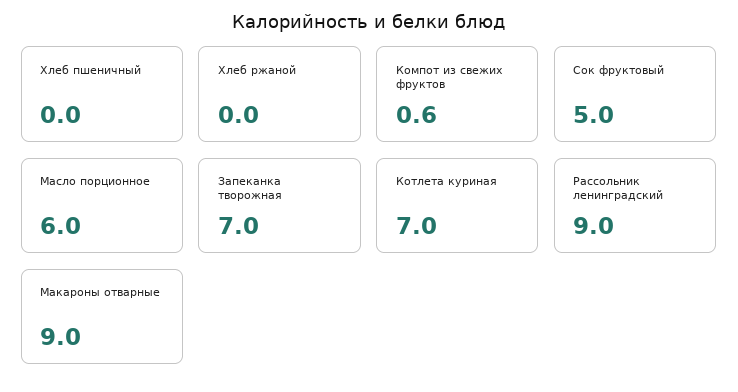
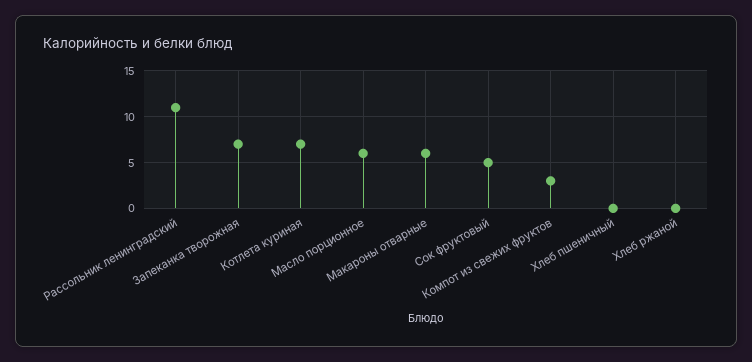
Компот из свежих фруктов: 0.6 -> 3
Рассольник ленинградский: 9 -> 11
Макароны отварные: 9 -> 6

